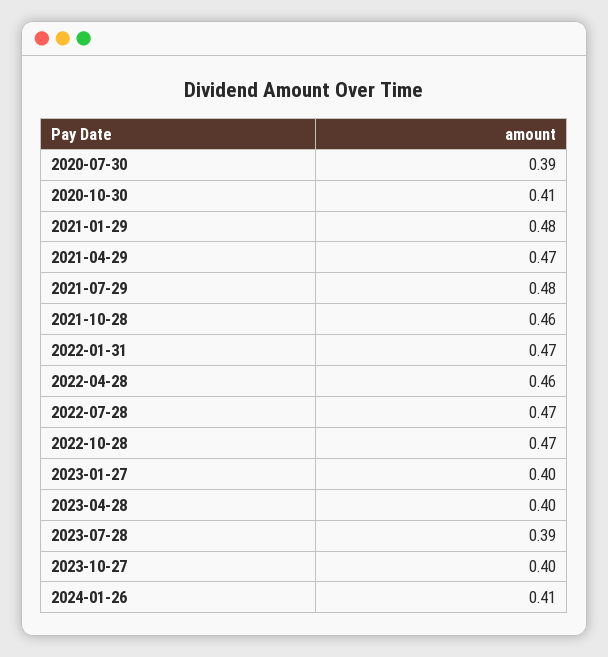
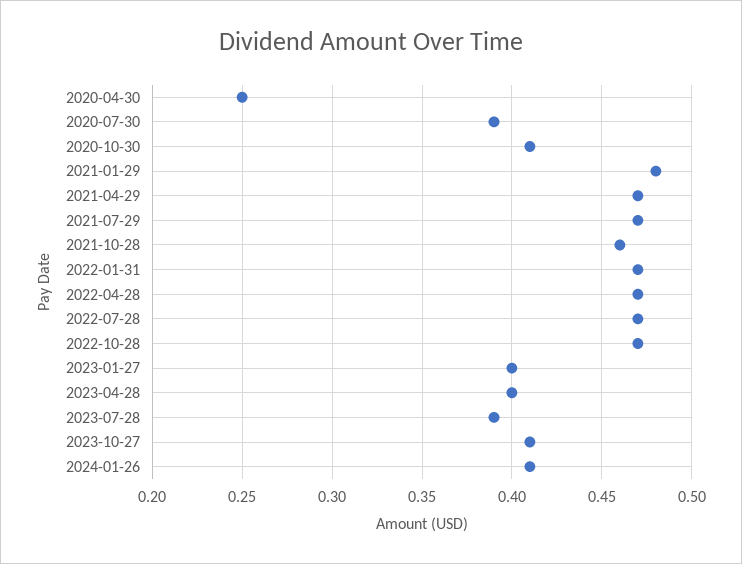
2021-07-29: 0.48 -> 0.47
2022-04-28: 0.46 -> 0.47
2023-10-27: 0.4 -> 0.41
2020-04-30: none -> 0.25

